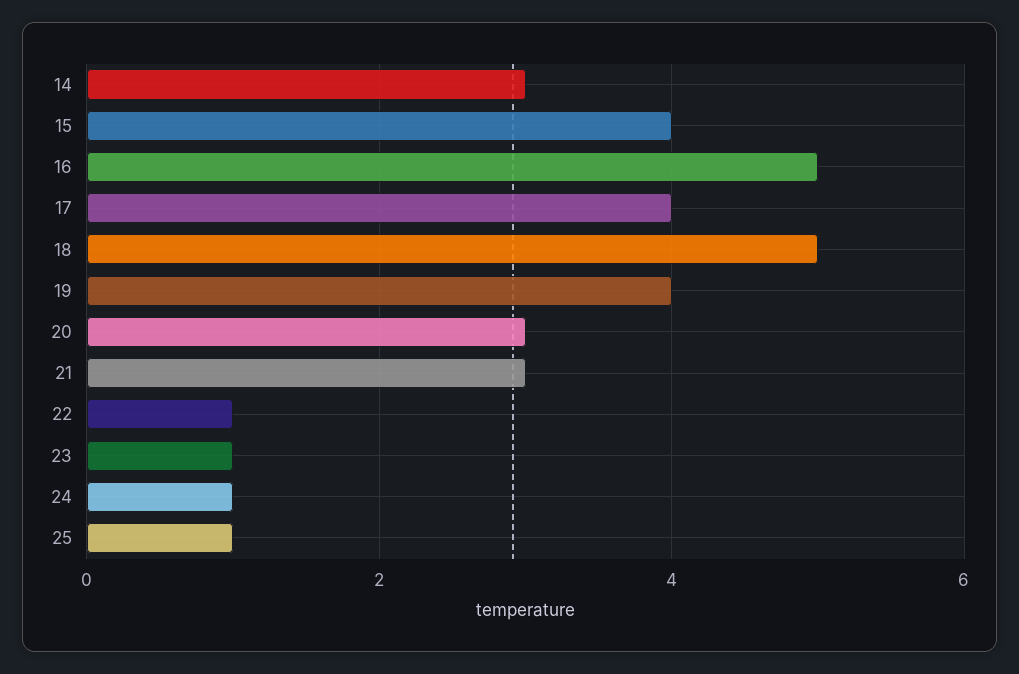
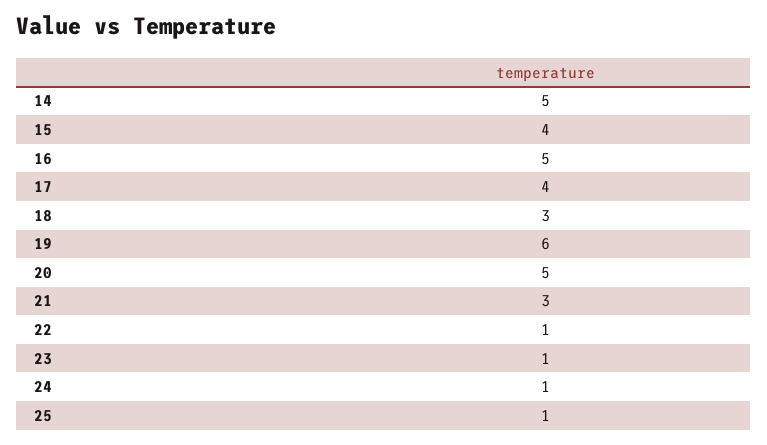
14: 3 -> 5
18: 5 -> 3
19: 4 -> 6
20: 3 -> 5

